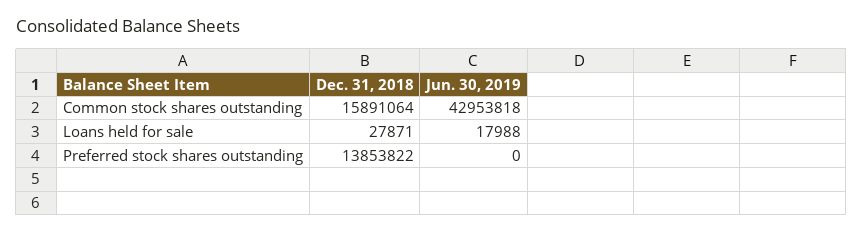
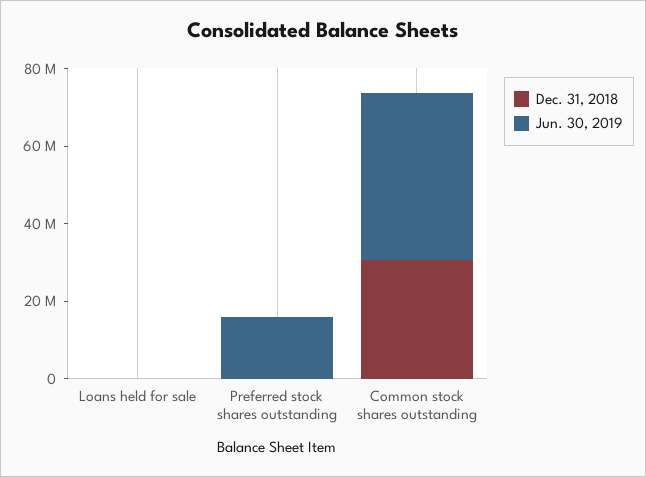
Dec. 31, 2018, Common stock shares outstanding: 15891064 -> 30000000
Dec. 31, 2018, Preferred stock shares outstanding: 13853822 -> 0
Jun. 30, 2019, Preferred stock shares outstanding: 0 -> 15000000

